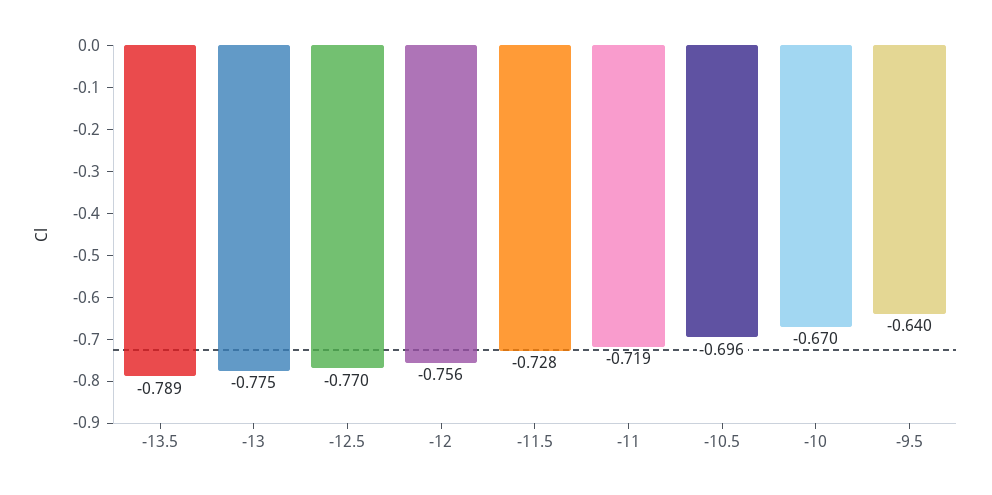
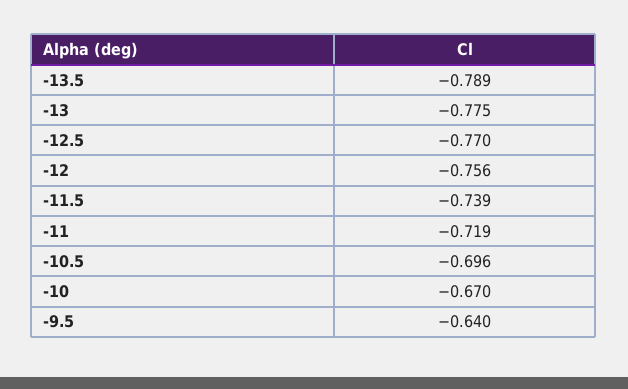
-11.5: -0.728 -> -0.739

